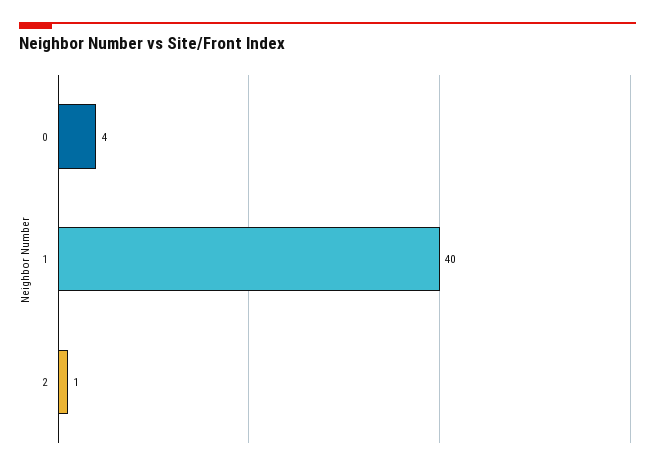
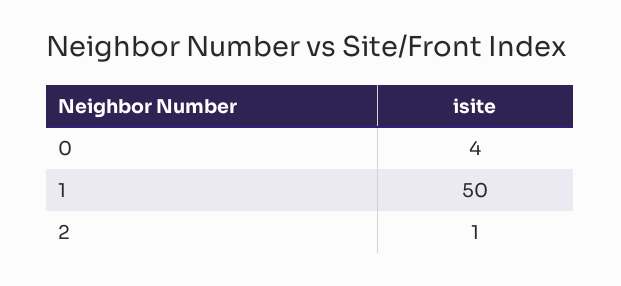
1: 40 -> 50

